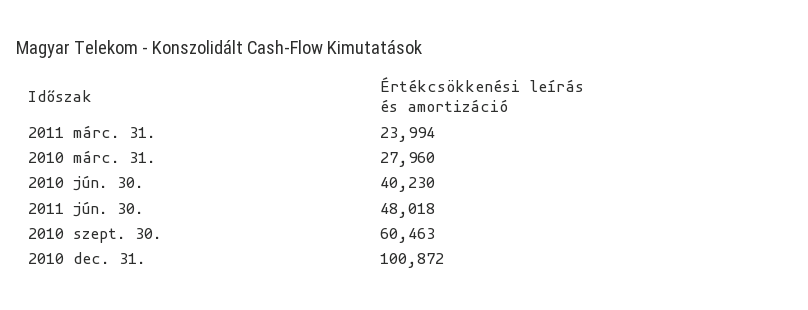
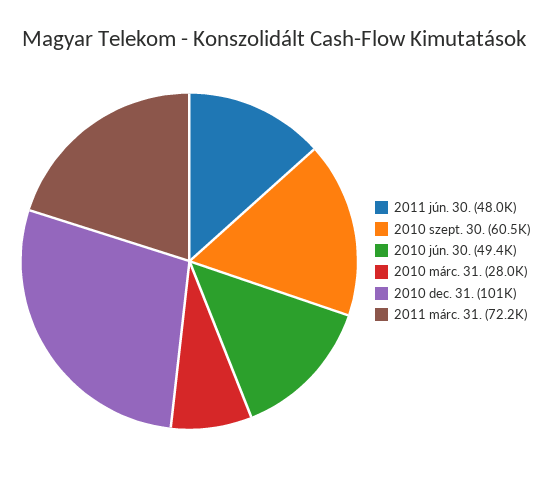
2011 márc. 31.: 23994 -> 72200
2010 jún. 30.: 40230 -> 49400

